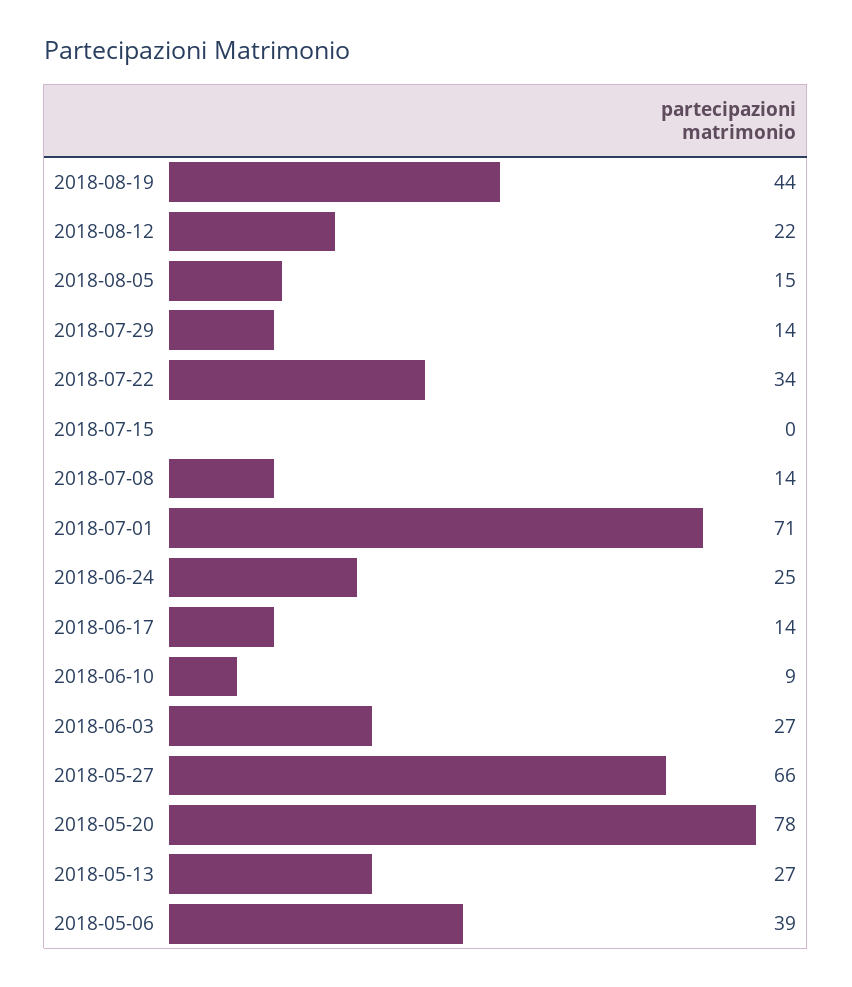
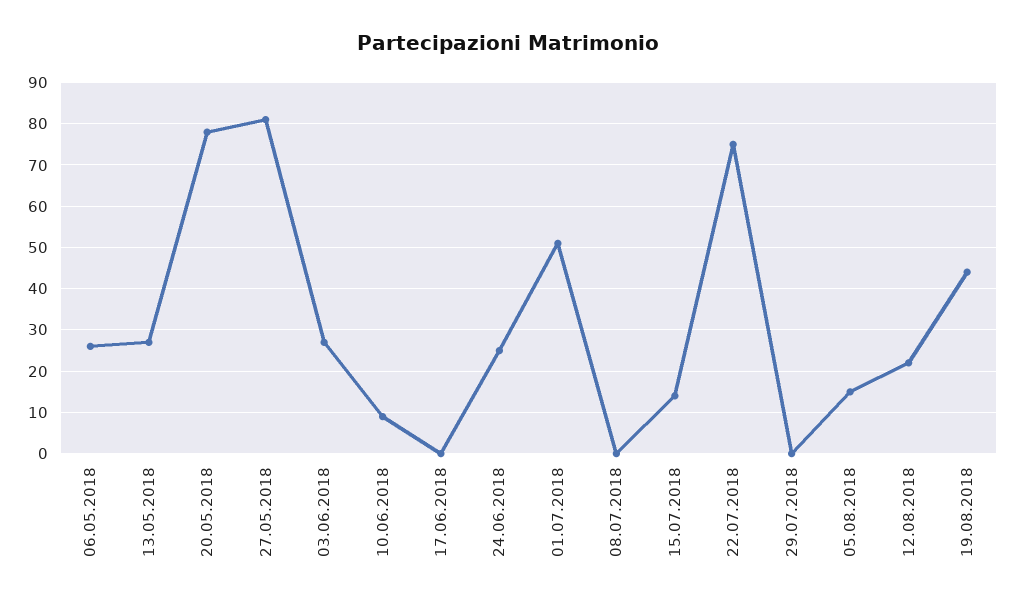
2018-07-29: 14 -> 0
2018-07-22: 34 -> 75
2018-07-15: 0 -> 15
2018-07-08: 14 -> 0
2018-07-01: 71 -> 50
2018-06-17: 14 -> 0
2018-05-27: 66 -> 80
2018-05-06: 39 -> 25

